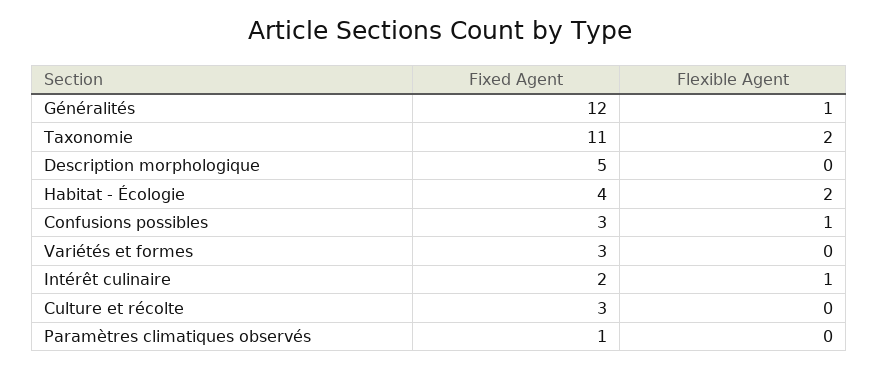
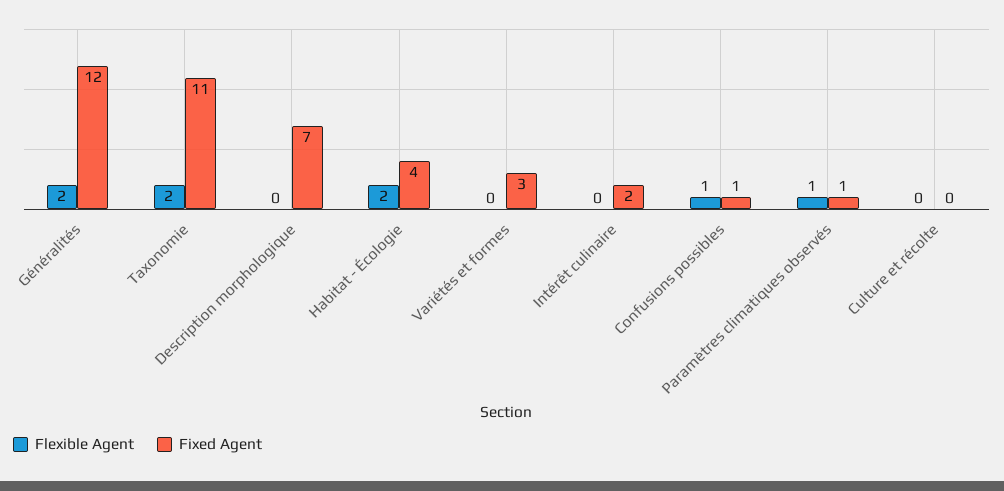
Flexible Agent, Généralités: 1 -> 2
Fixed Agent, Description morphologique: 5 -> 7
Fixed Agent, Confusions possibles: 3 -> 1
Flexible Agent, Intérêt culinaire: 1 -> 0
Fixed Agent, Culture et récolte: 3 -> 0
Flexible Agent, Paramètres climatiques observés: 0 -> 1

